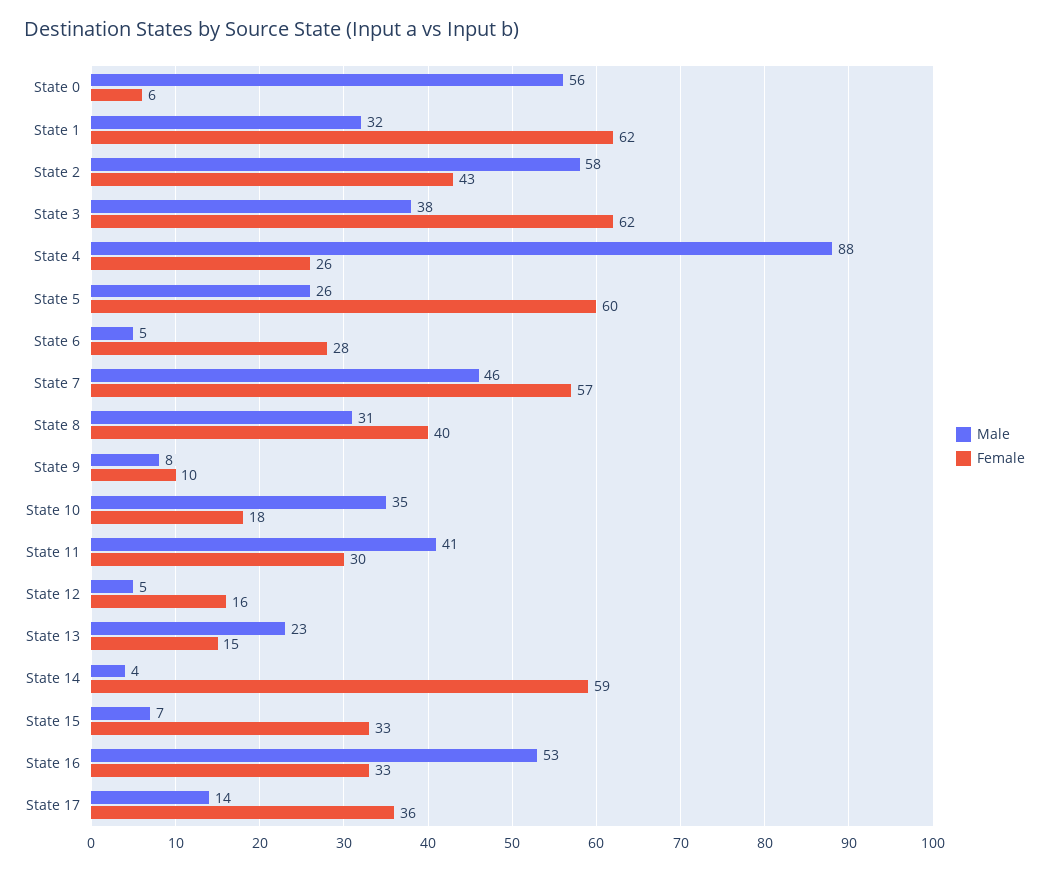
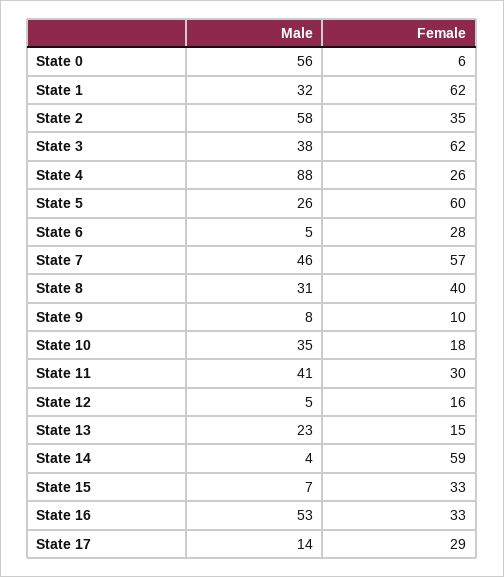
Female, State 2: 43 -> 35
Female, State 17: 36 -> 29

